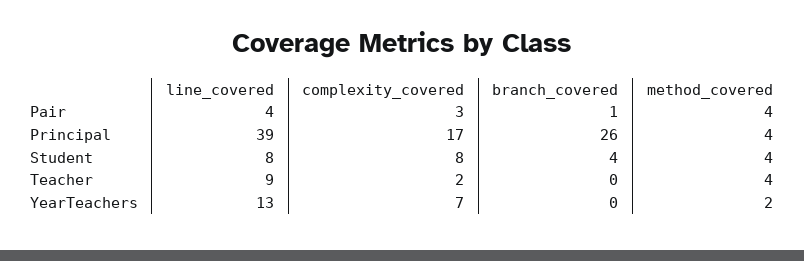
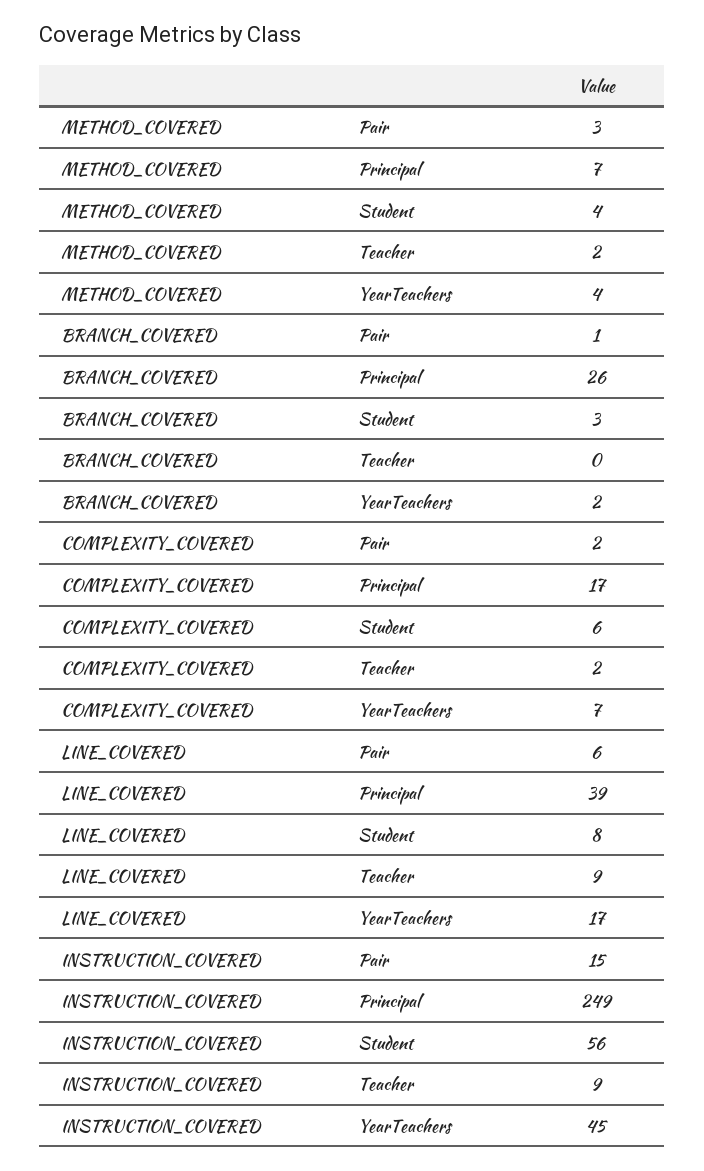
line_covered, Pair: 4 -> 6
complexity_covered, Pair: 3 -> 2
method_covered, Pair: 4 -> 3
method_covered, Principal: 4 -> 7
complexity_covered, Student: 8 -> 6
branch_covered, Student: 4 -> 3
method_covered, Teacher: 4 -> 2
line_covered, YearTeachers: 13 -> 17
branch_covered, YearTeachers: 0 -> 2
method_covered, YearTeachers: 2 -> 4
INSTRUCTION_COVERED, Pair: none -> 15
INSTRUCTION_COVERED, Principal: none -> 249
INSTRUCTION_COVERED, Student: none -> 56
INSTRUCTION_COVERED, Teacher: none -> 9
INSTRUCTION_COVERED, YearTeachers: none -> 45

